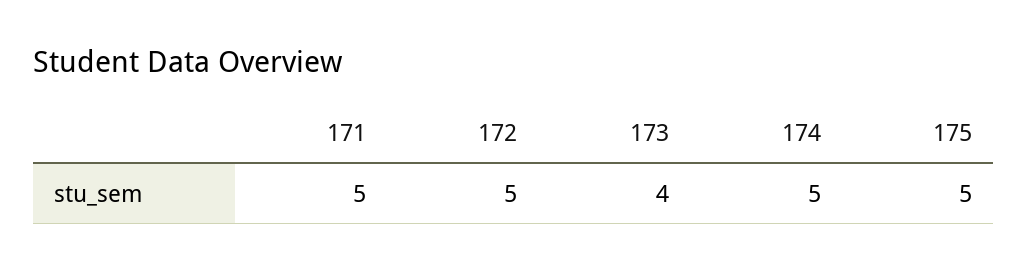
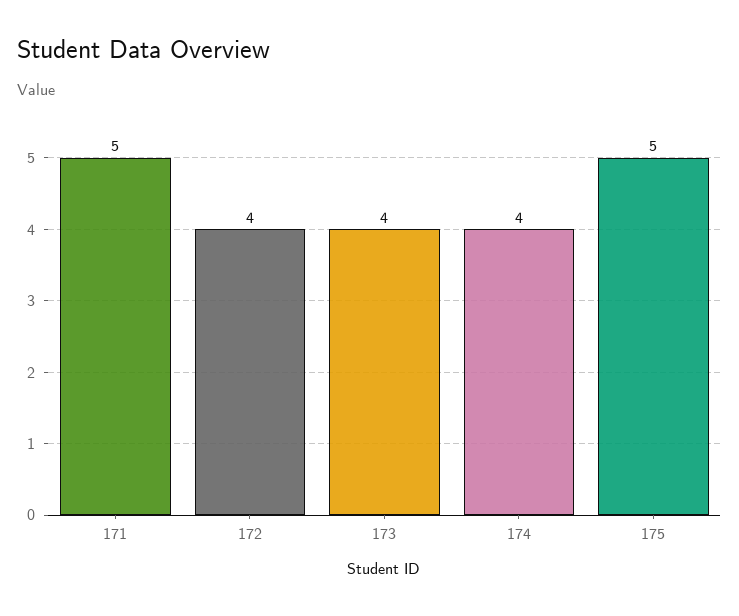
172: 5 -> 4
174: 5 -> 4

